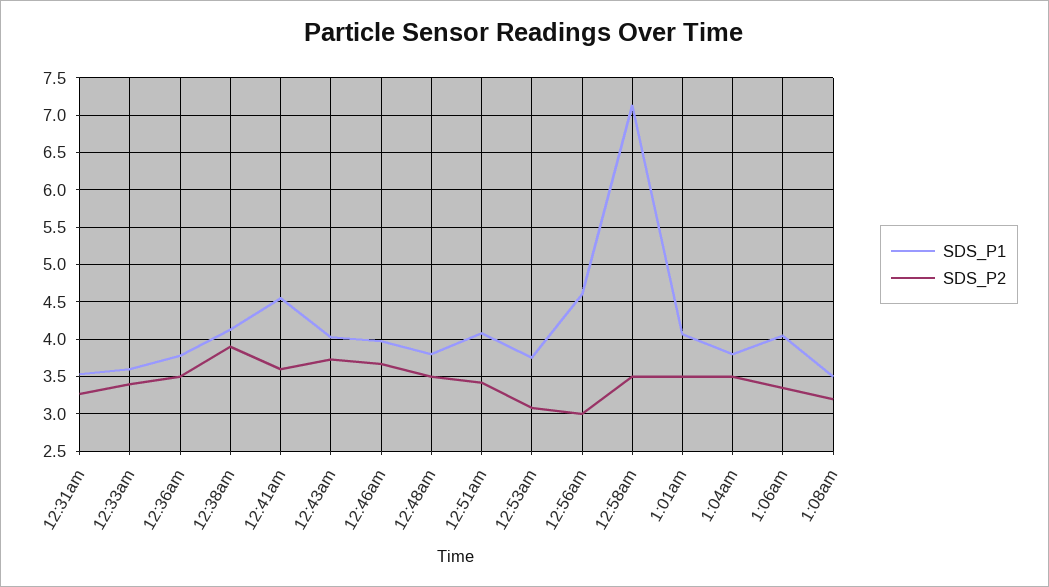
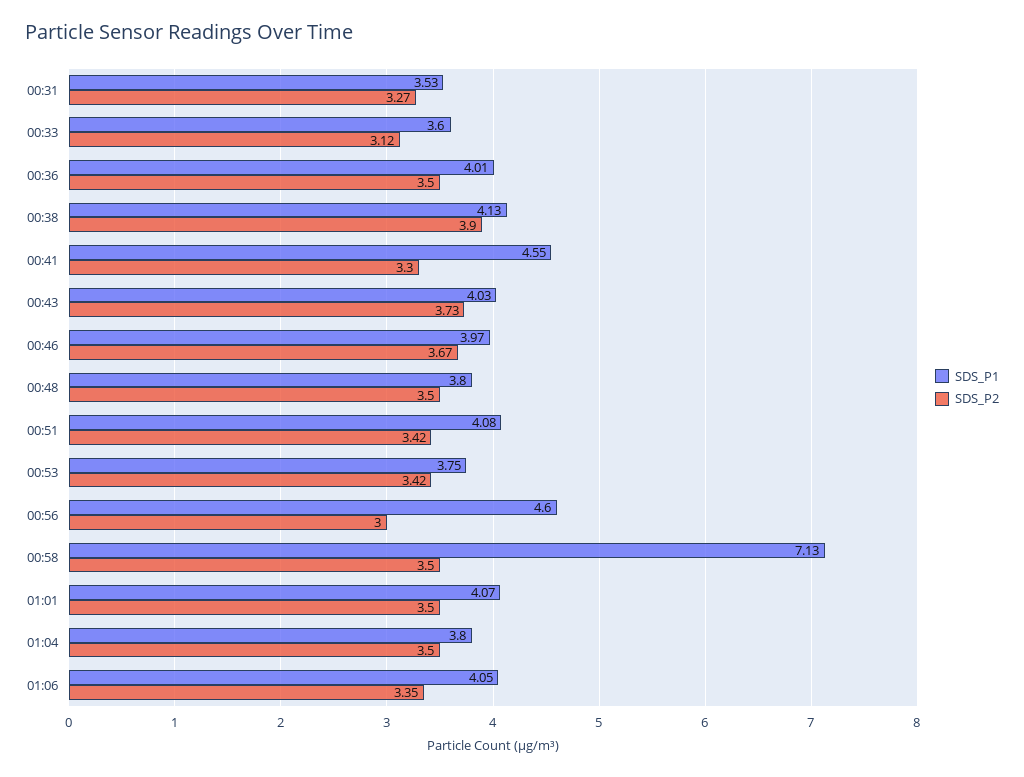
SDS_P2, 12:33am: 3.4 -> 3.12
SDS_P1, 12:36am: 3.8 -> 4.01
SDS_P2, 12:41am: 3.6 -> 3.3
SDS_P2, 12:53am: 3.1 -> 3.42
SDS_P1, 1:08am: 3.5 -> none
SDS_P2, 1:08am: 3.2 -> none

